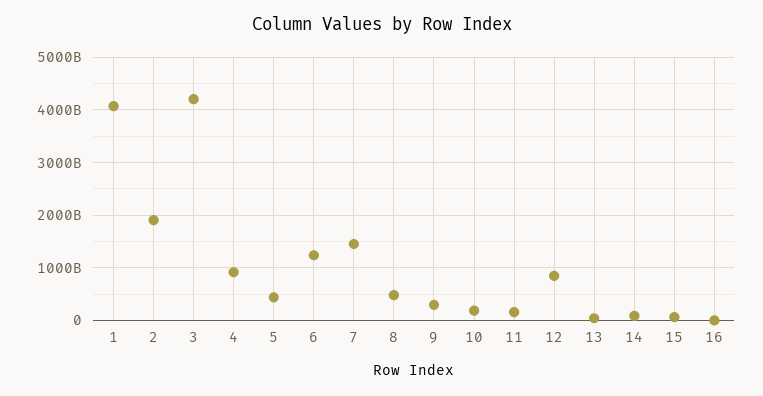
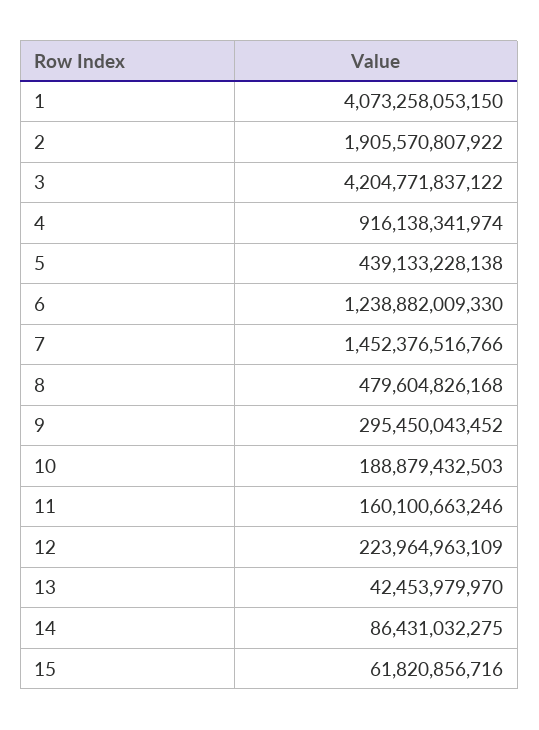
12: 800000000000 -> 223964963109
16: 0 -> none

